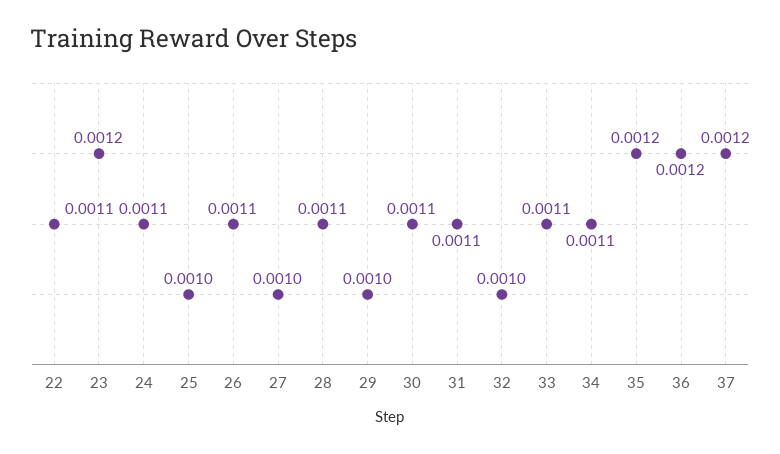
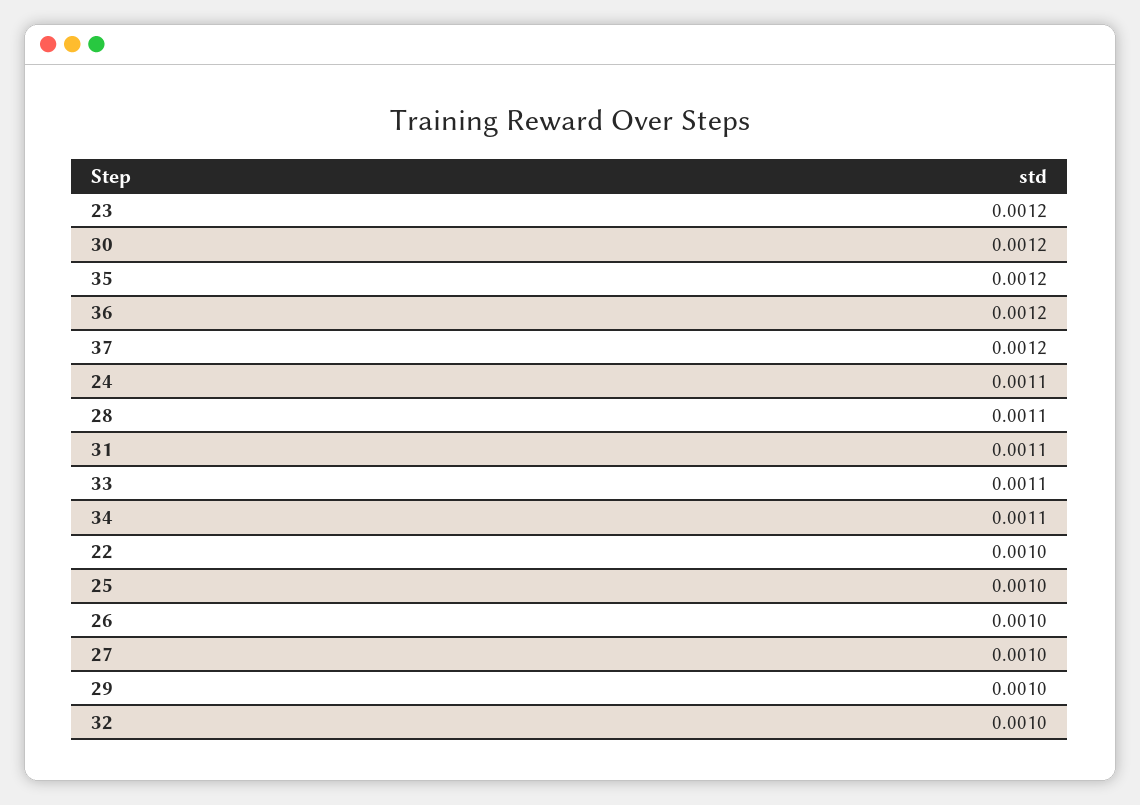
22: 0.0011 -> 0.001
26: 0.0011 -> 0.001
30: 0.0011 -> 0.0012

